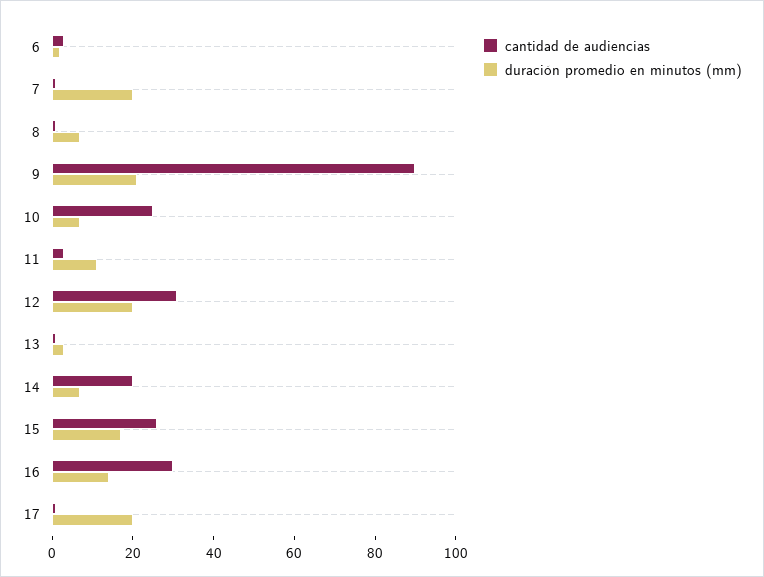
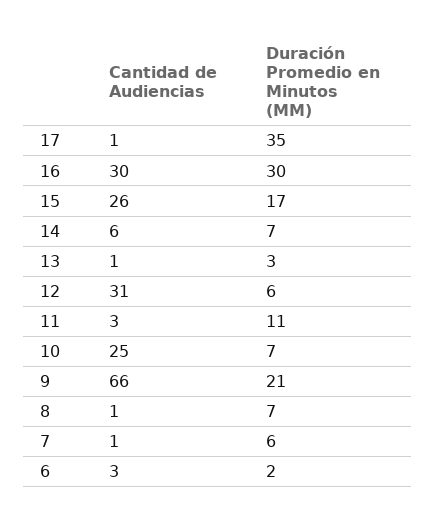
duración promedio en minutos (mm), 7: 20 -> 6
cantidad de audiencias, 9: 90 -> 66
duración promedio en minutos (mm), 12: 20 -> 6
cantidad de audiencias, 14: 20 -> 6
duración promedio en minutos (mm), 16: 15 -> 30
duración promedio en minutos (mm), 17: 20 -> 35

